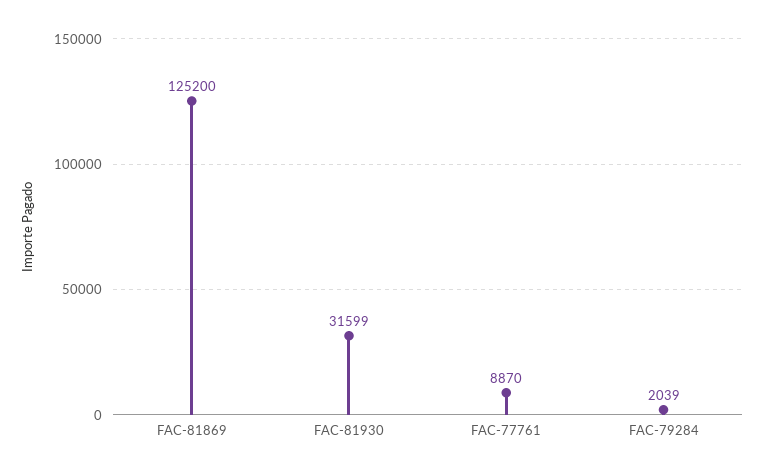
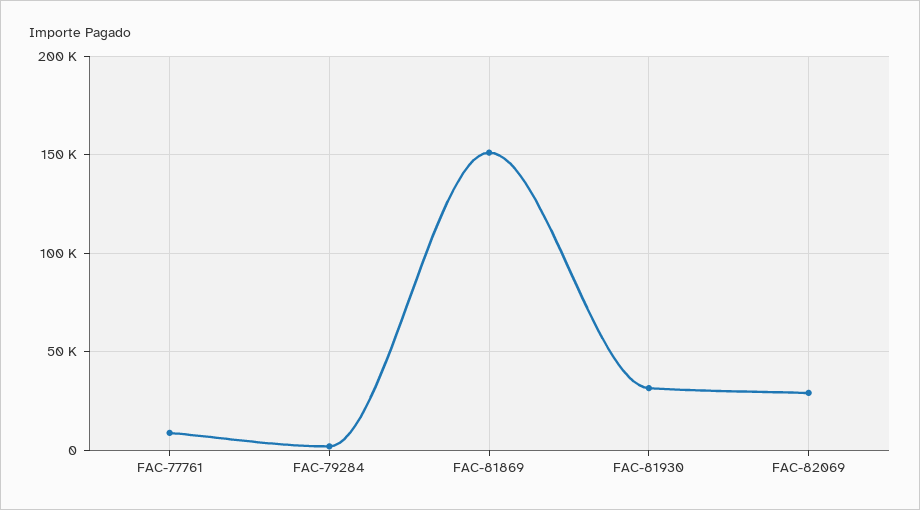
FAC-81869: 125200 -> 150000
FAC-82069: none -> 30000

